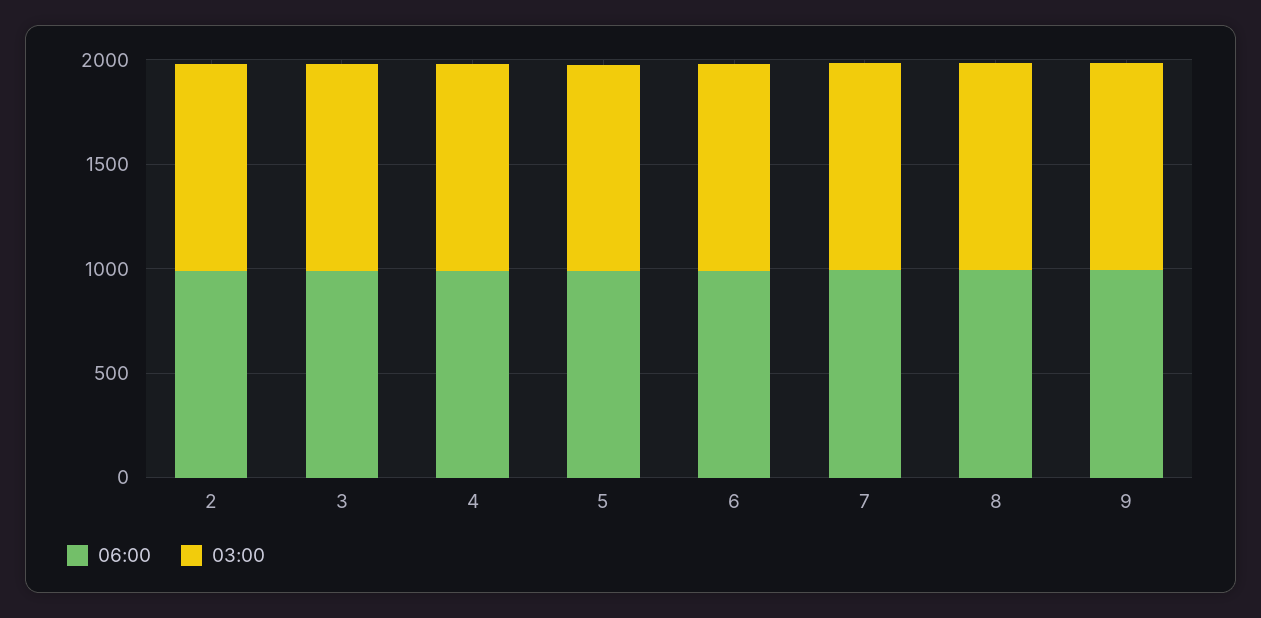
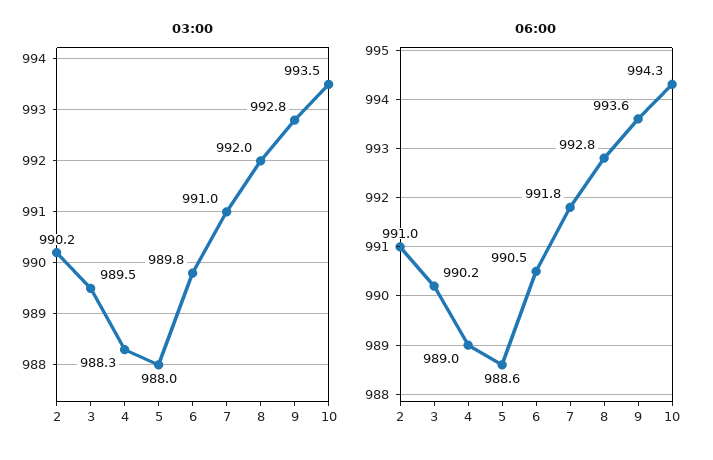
03:00, 10: none -> 993.5
06:00, 10: none -> 994.3

